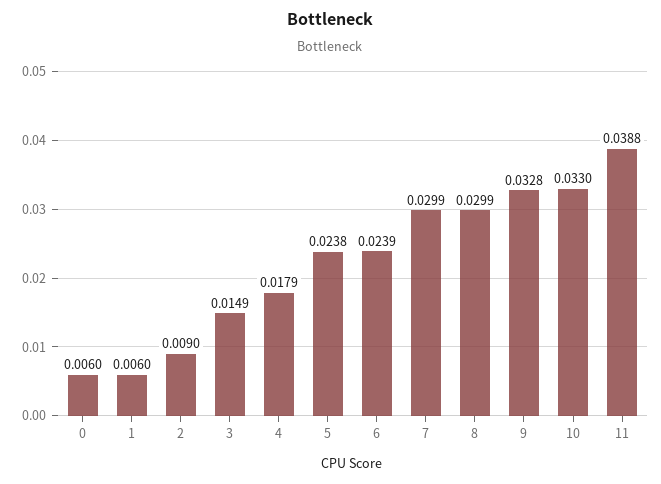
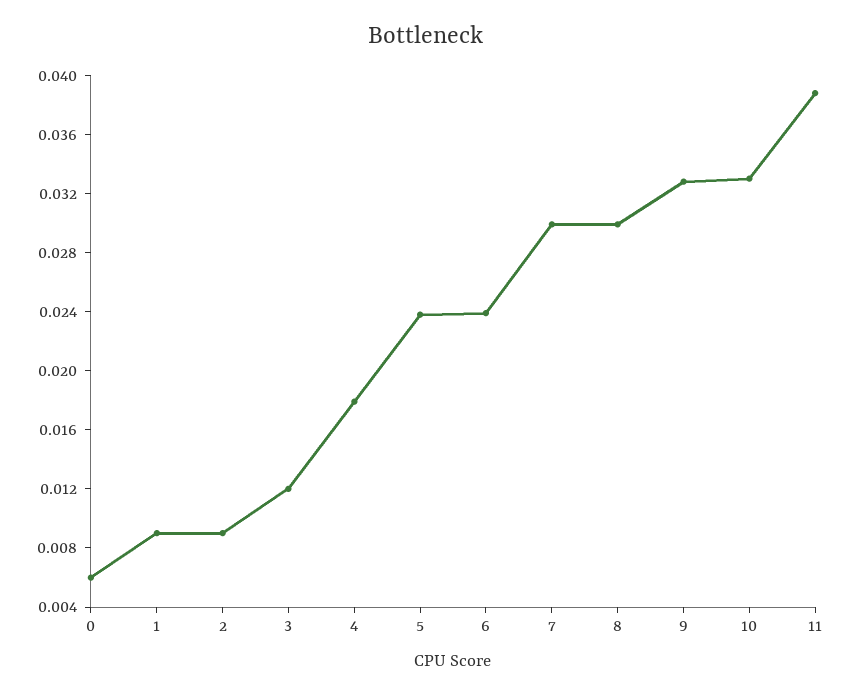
1: 0.006 -> 0.009
3: 0.0149 -> 0.012

